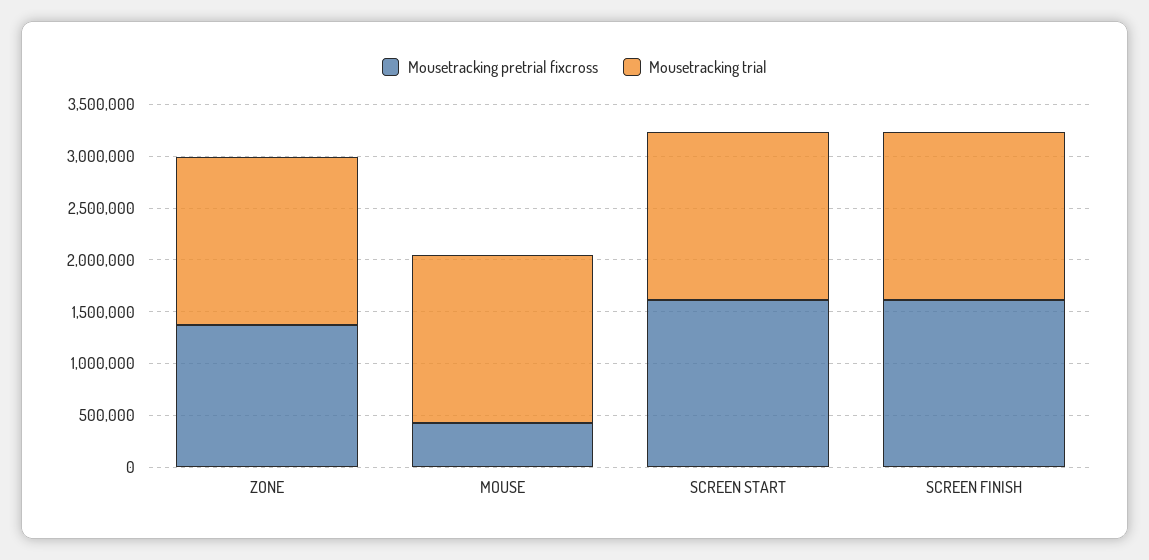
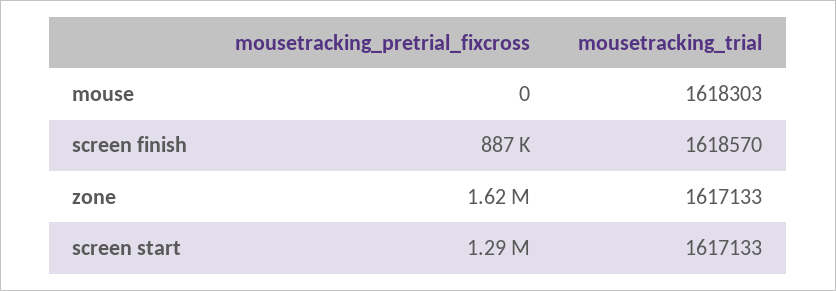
Mousetracking pretrial fixcross, ZONE: 1400000 -> 1620000
Mousetracking pretrial fixcross, MOUSE: 400000 -> 0
Mousetracking pretrial fixcross, SCREEN START: 1600000 -> 1290000
Mousetracking pretrial fixcross, SCREEN FINISH: 1600000 -> 887000

